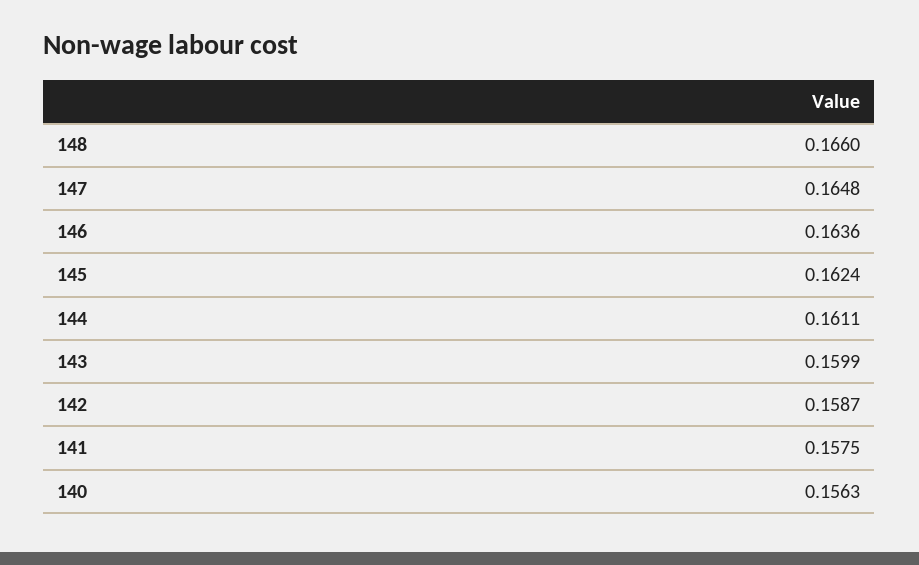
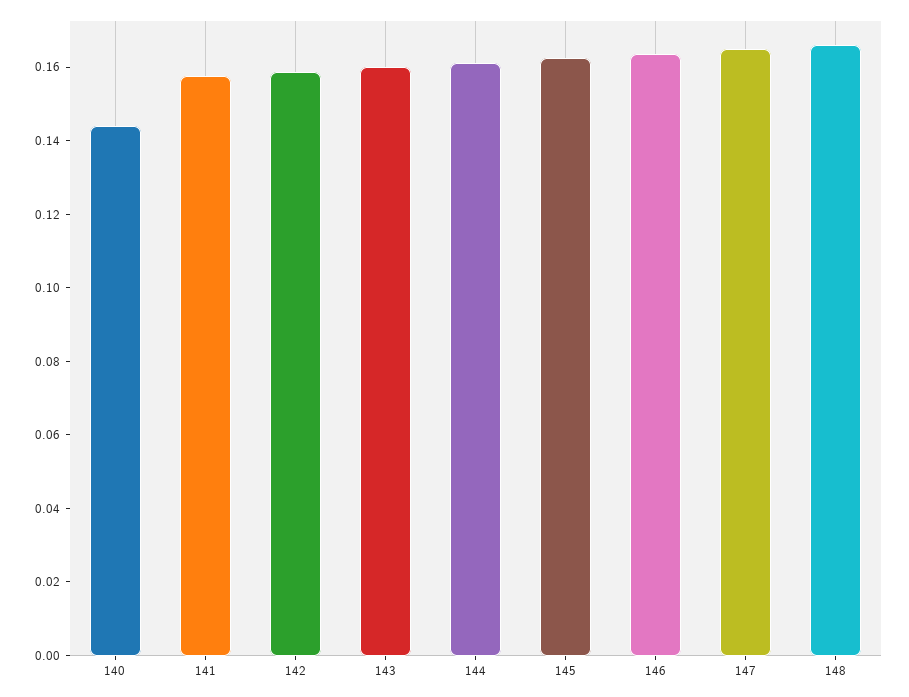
140: 0.1563 -> 0.145

